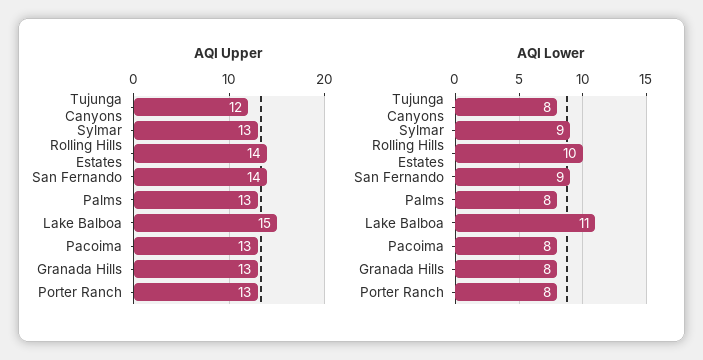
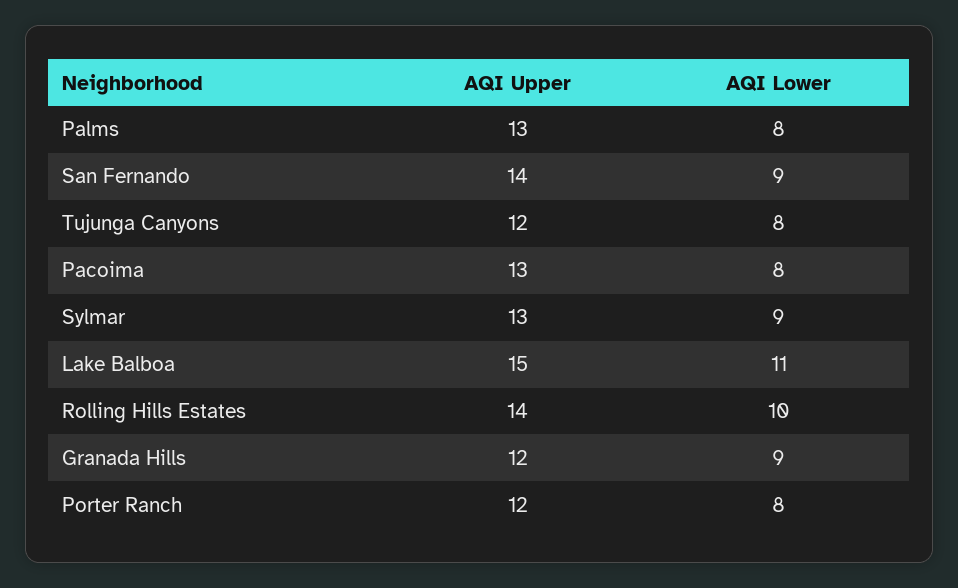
AQI Upper, Granada Hills: 13 -> 12
AQI Upper, Porter Ranch: 13 -> 12
AQI Lower, Granada Hills: 8 -> 9

